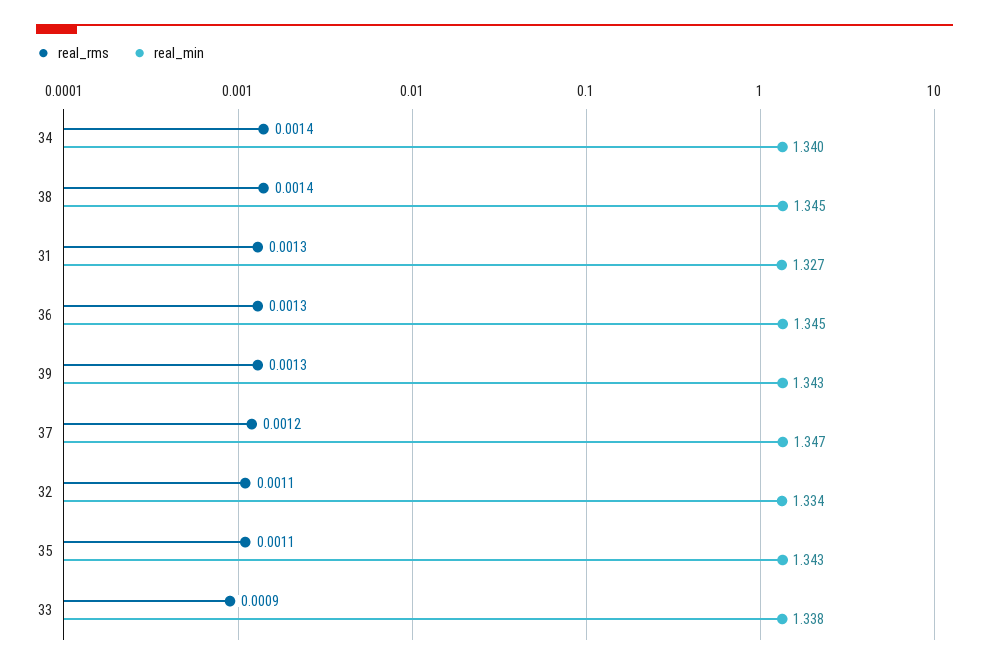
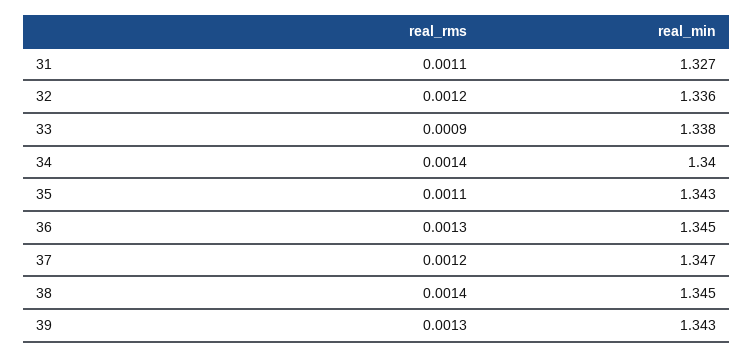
real_rms, 31: 0.0013 -> 0.0011
real_rms, 32: 0.0011 -> 0.0012
real_min, 32: 1.334 -> 1.336

